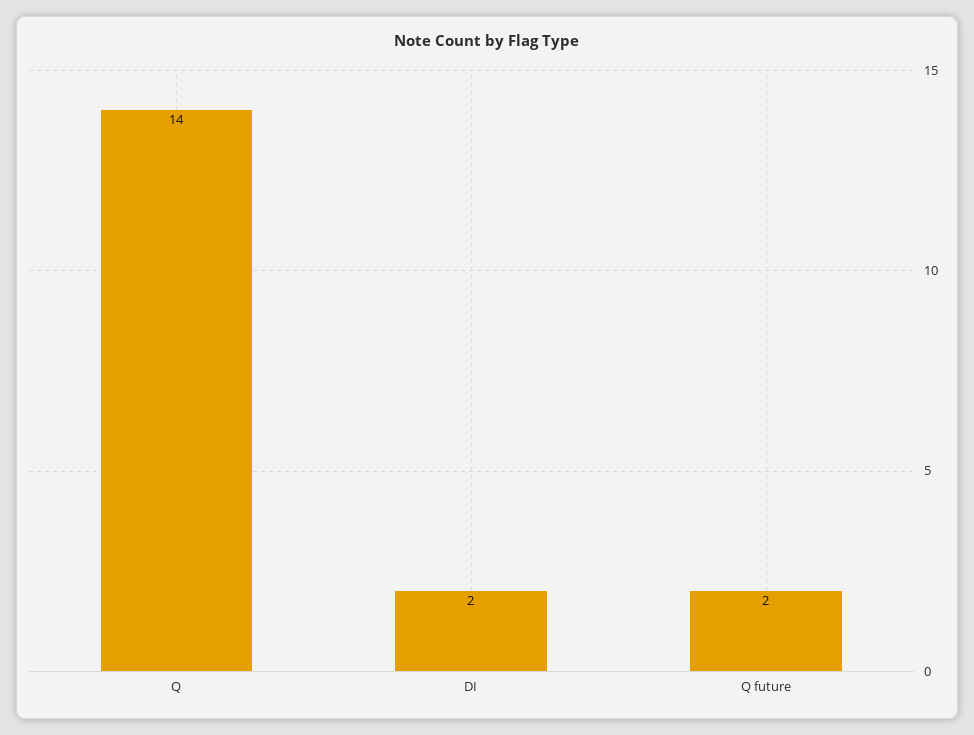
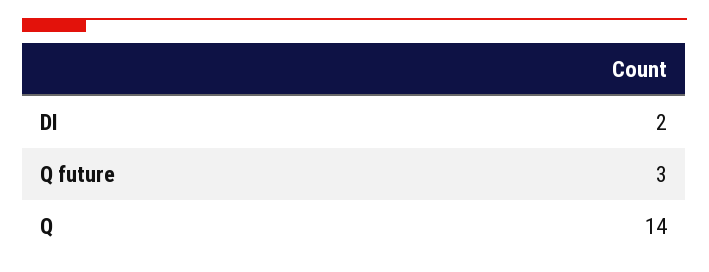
Q future: 2 -> 3

